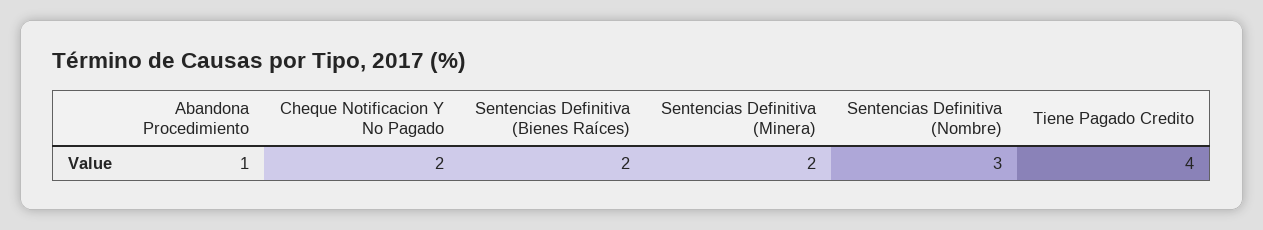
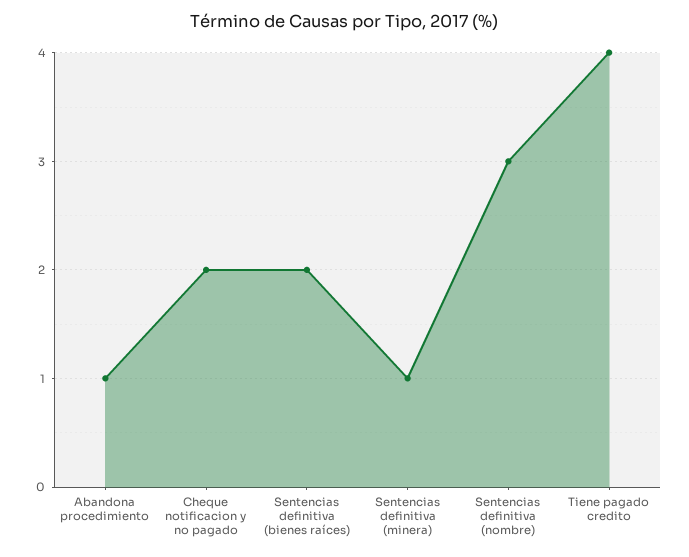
Sentencias Definitiva (Minera): 2 -> 1

